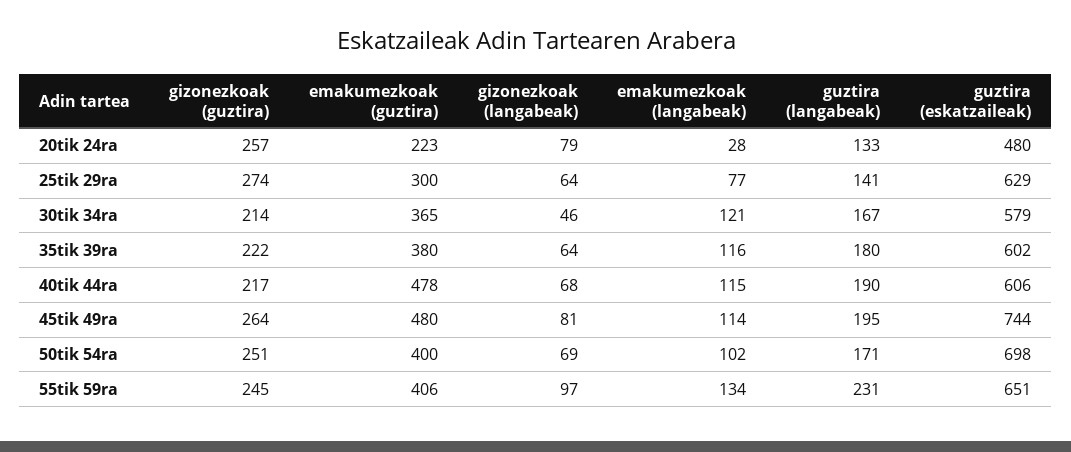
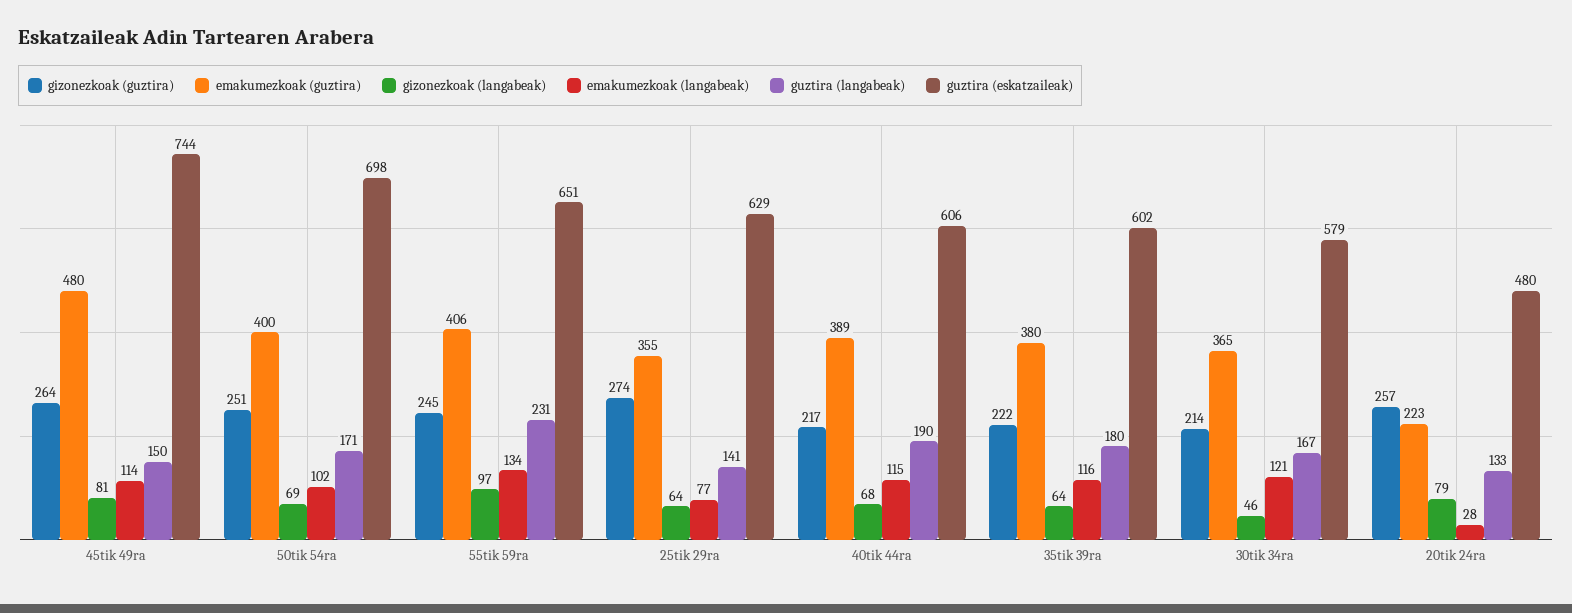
emakumezkoak (guztira), 25tik 29ra: 300 -> 355
emakumezkoak (guztira), 40tik 44ra: 478 -> 389
guztira (langabeak), 45tik 49ra: 195 -> 150

